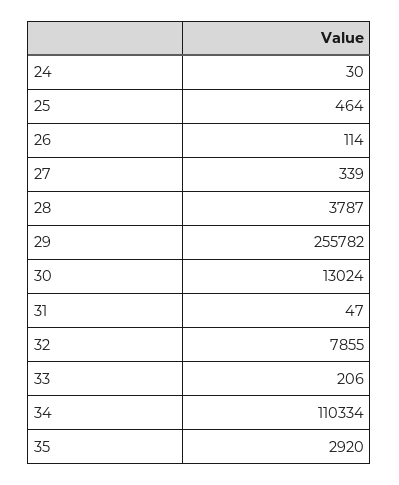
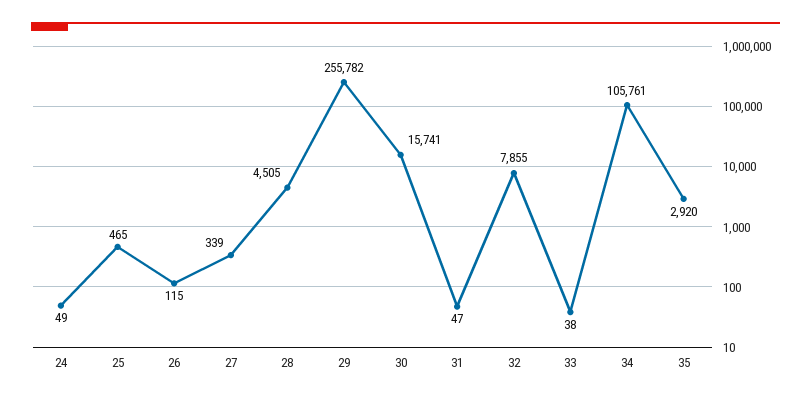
24: 30 -> 49
25: 464 -> 465
26: 114 -> 115
28: 3787 -> 4505
30: 13024 -> 15741
33: 206 -> 38
34: 110334 -> 105761

